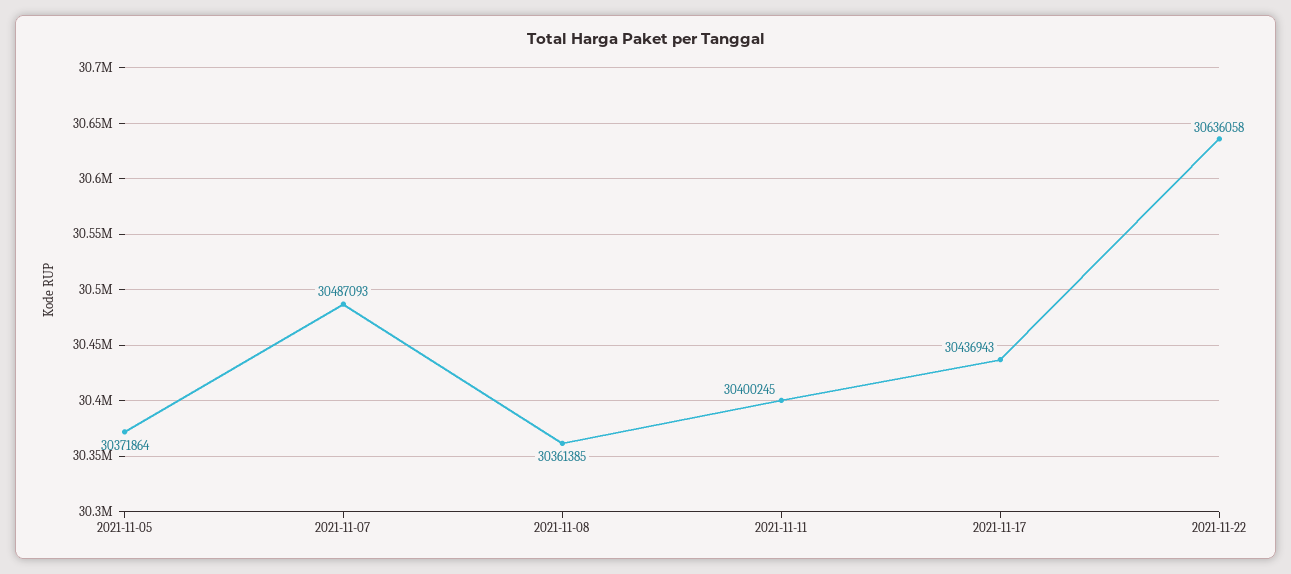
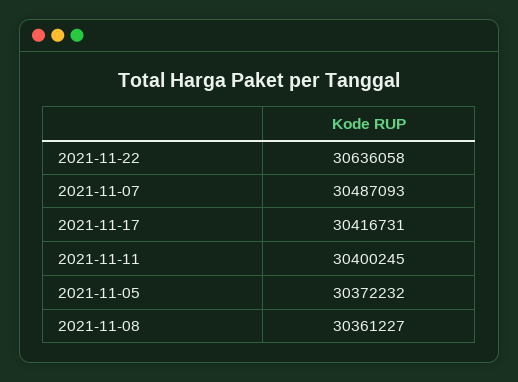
2021-11-05: 30371864 -> 30372232
2021-11-08: 30361385 -> 30361227
2021-11-17: 30436943 -> 30416731

